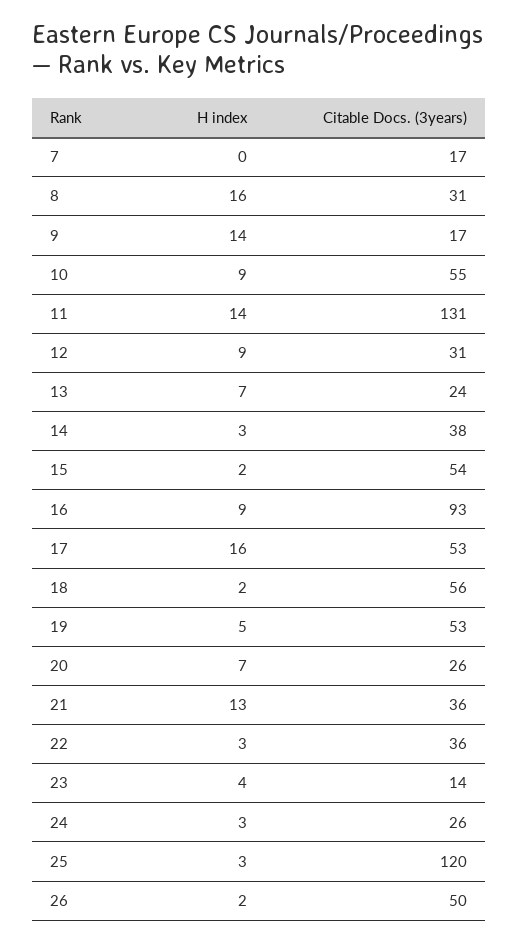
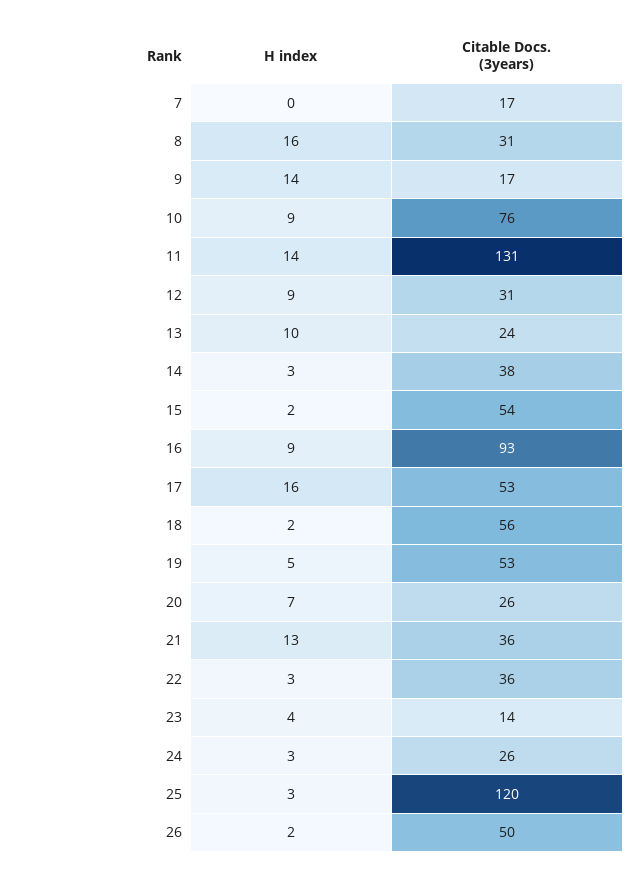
Citable Docs. (3years), 10: 55 -> 76
H index, 13: 7 -> 10

